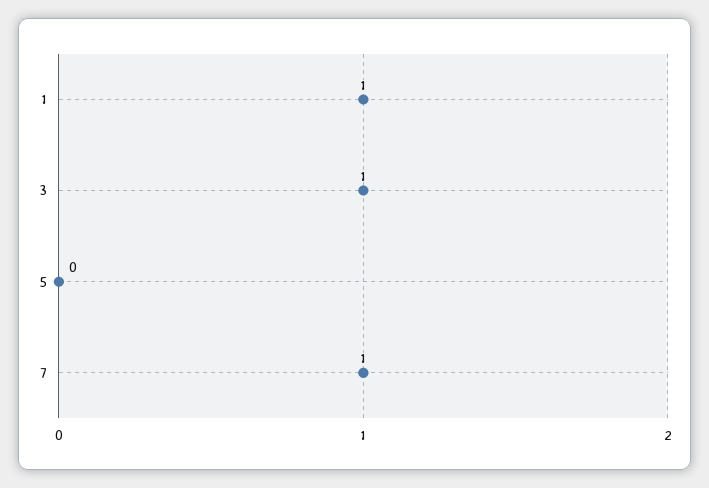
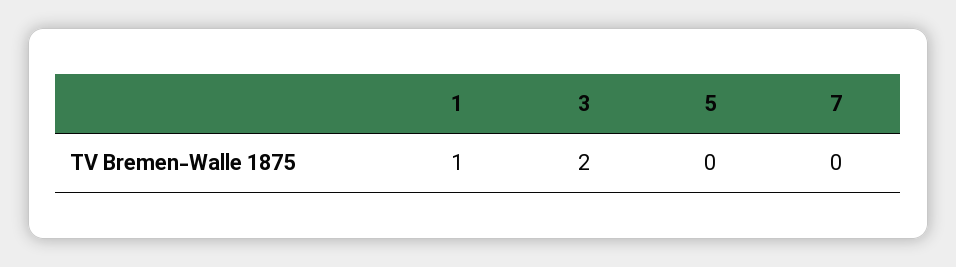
3: 1 -> 2
7: 1 -> 0

